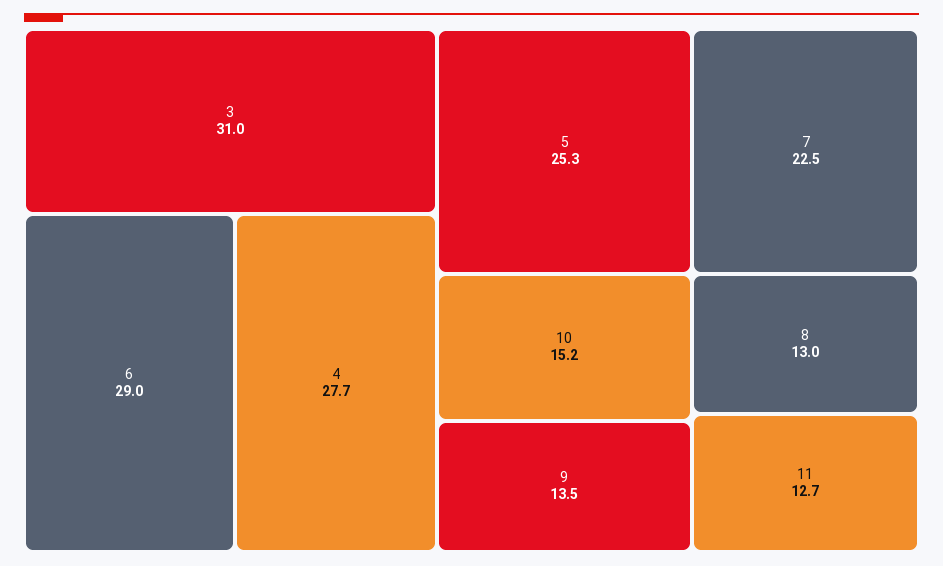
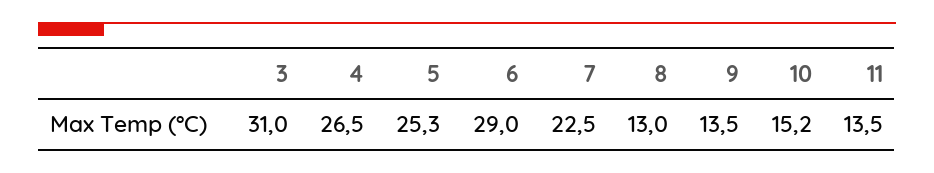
4: 27.7 -> 26.5
11: 12.7 -> 13.5

